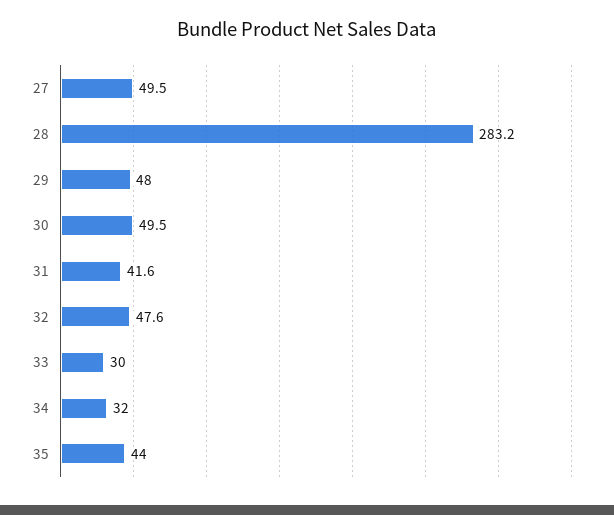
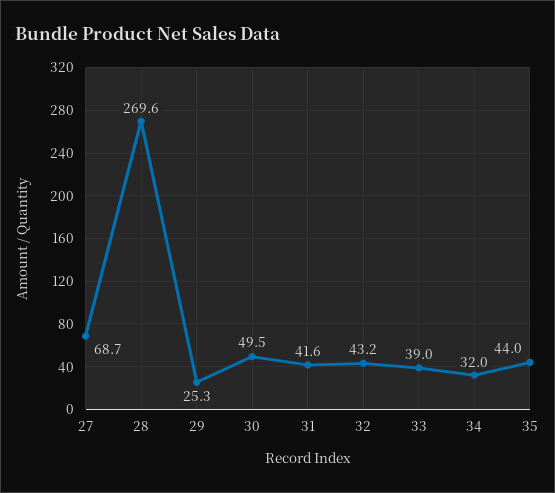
27: 49.5 -> 68.7
28: 283.2 -> 269.6
29: 48 -> 25.3
32: 47.6 -> 43.2
33: 30 -> 39

